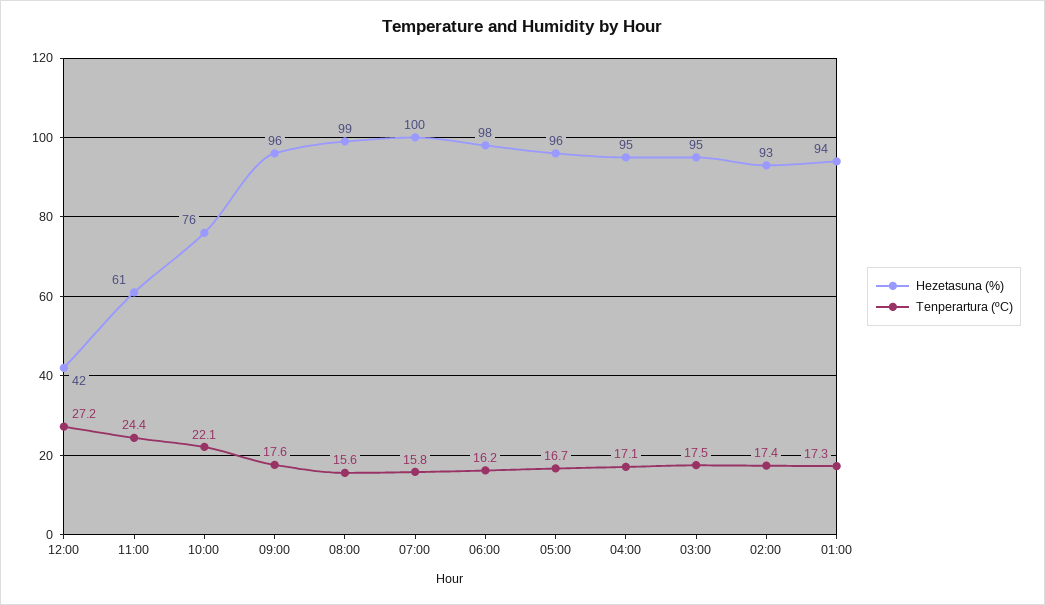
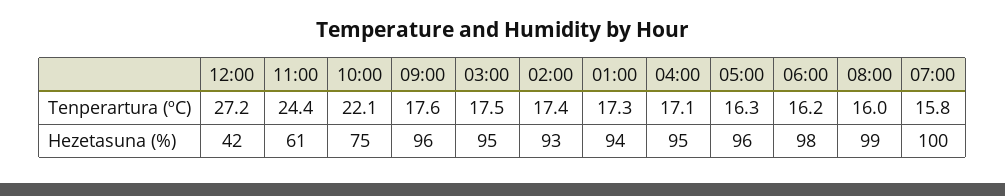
Hezetasuna (%), 10:00: 76 -> 75
Tenperartura (ºC), 08:00: 15.6 -> 16
Tenperartura (ºC), 05:00: 16.7 -> 16.3

